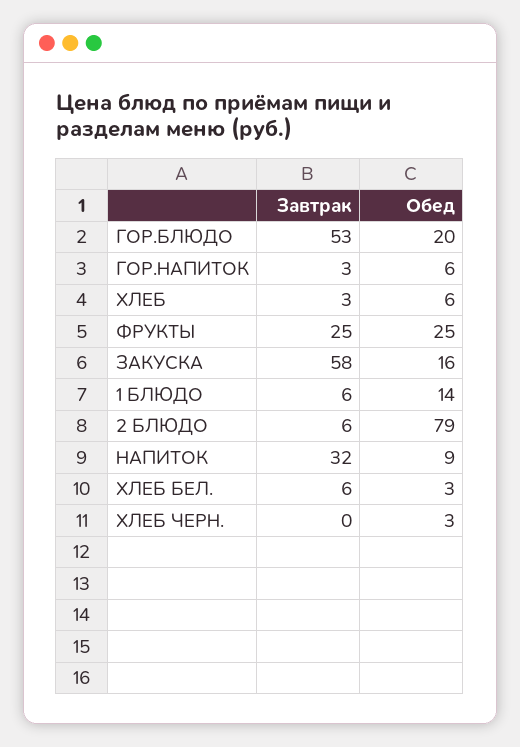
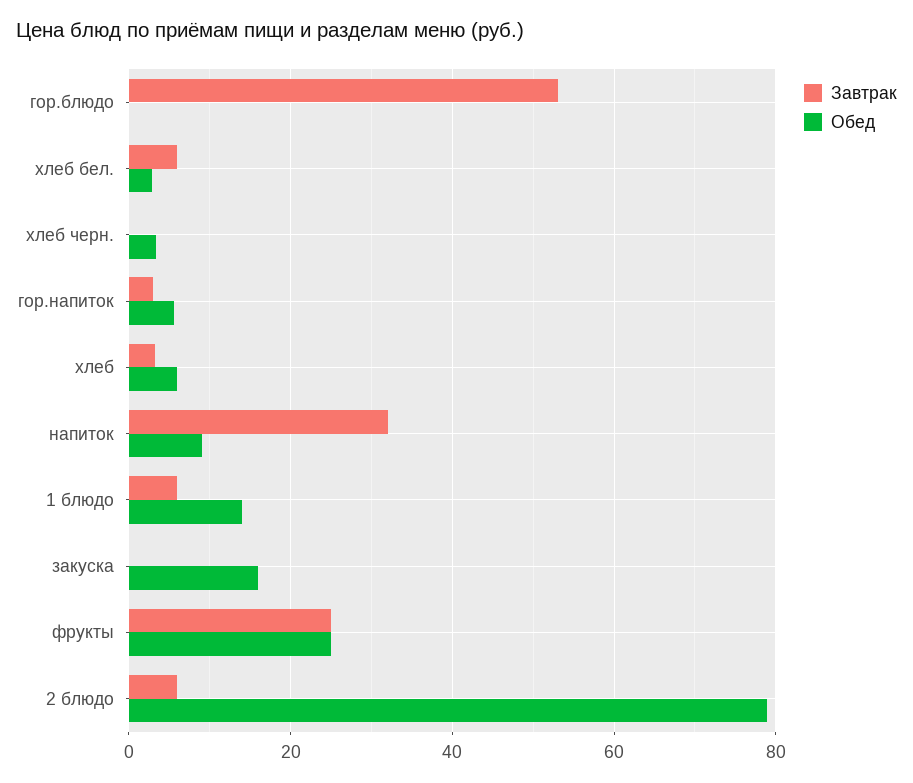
Обед, ГОР.БЛЮДО: 20 -> 0
Завтрак, ЗАКУСКА: 58 -> 0

